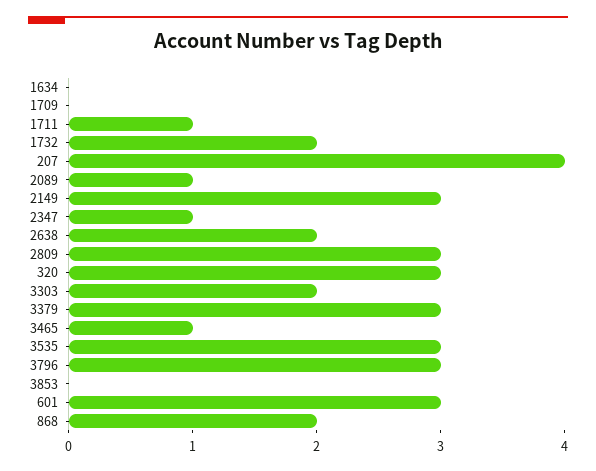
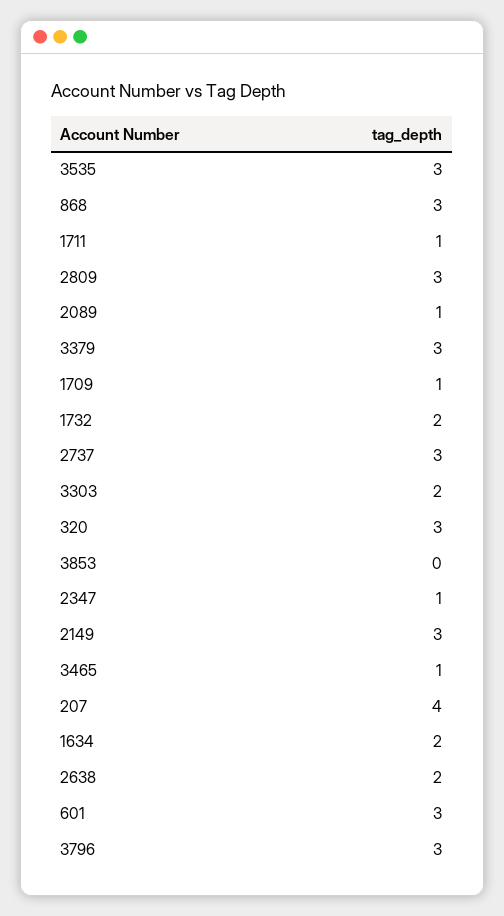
1634: 0 -> 2
1709: 0 -> 1
868: 2 -> 3
2737: none -> 3

